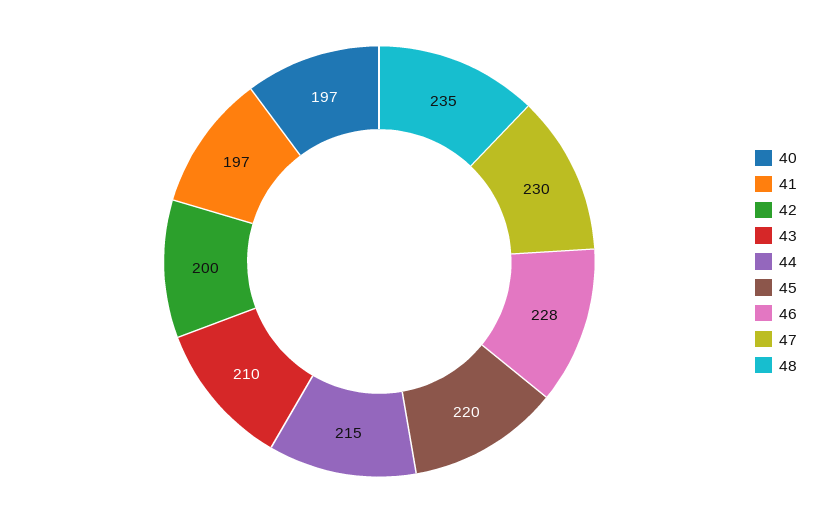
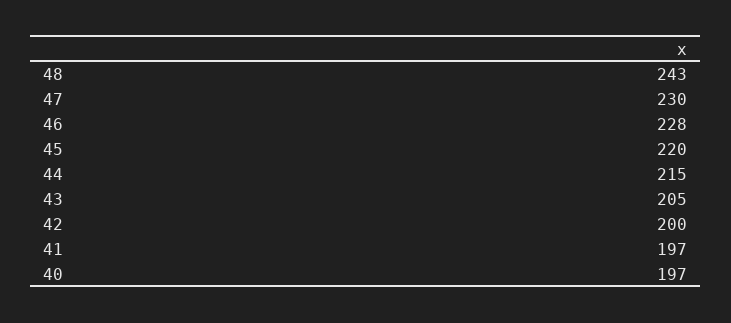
43: 210 -> 205
48: 235 -> 243

